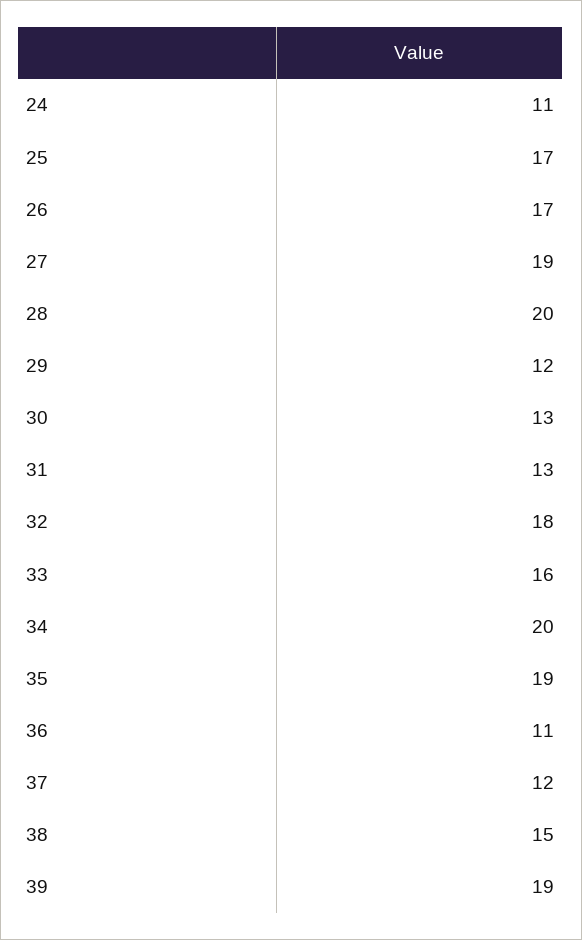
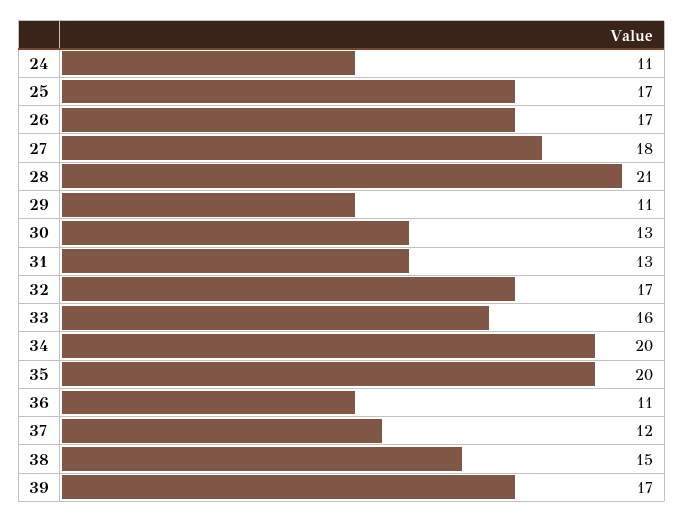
27: 19 -> 18
28: 20 -> 21
29: 12 -> 11
32: 18 -> 17
35: 19 -> 20
39: 19 -> 17

